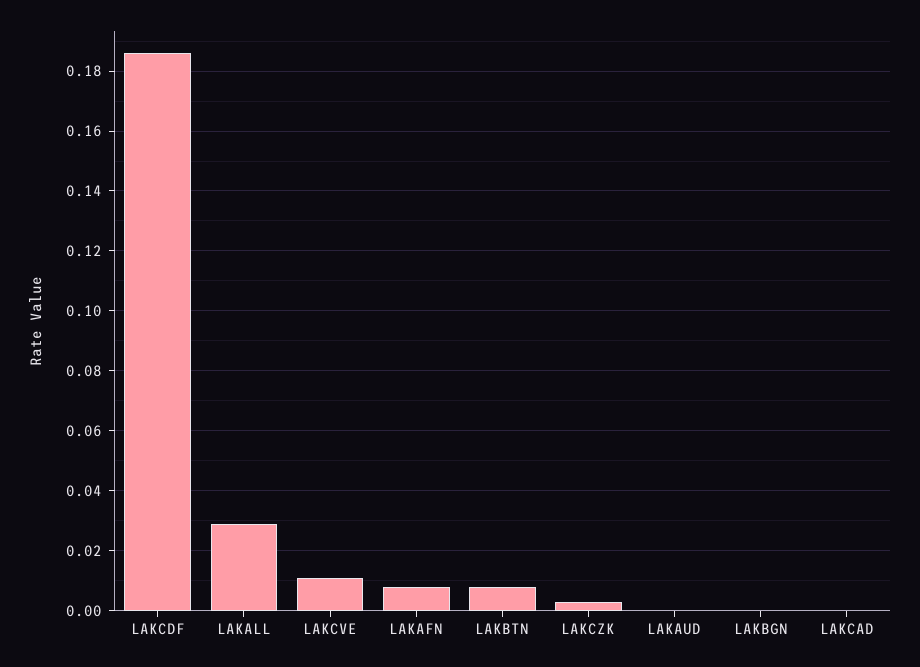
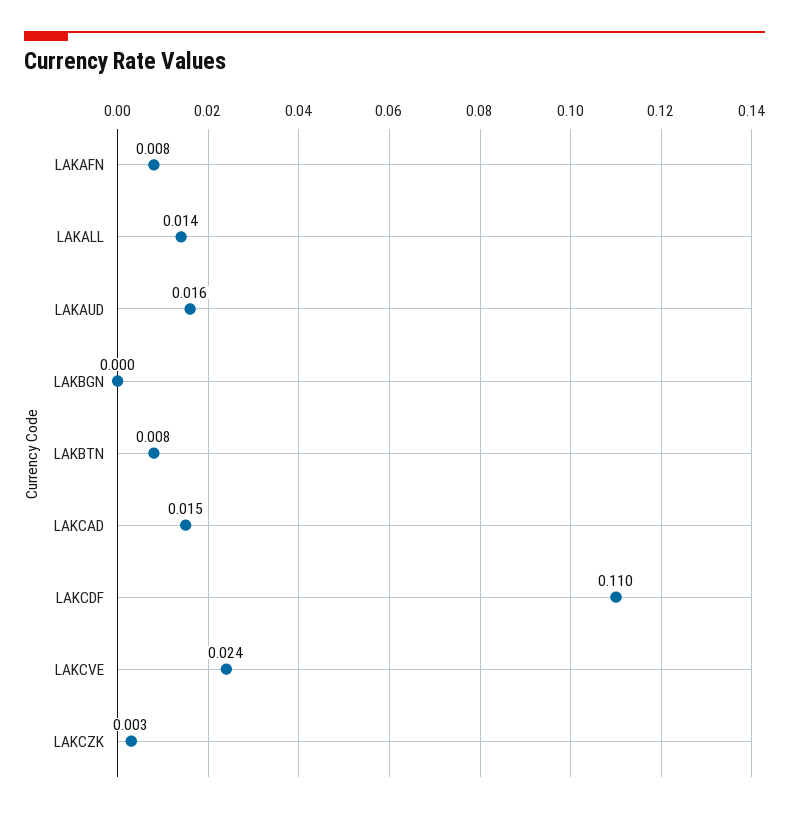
LAKCDF: 0.185 -> 0.11
LAKALL: 0.03 -> 0.014
LAKCVE: 0.01 -> 0.024
LAKAUD: 0 -> 0.016
LAKCAD: 0 -> 0.015

